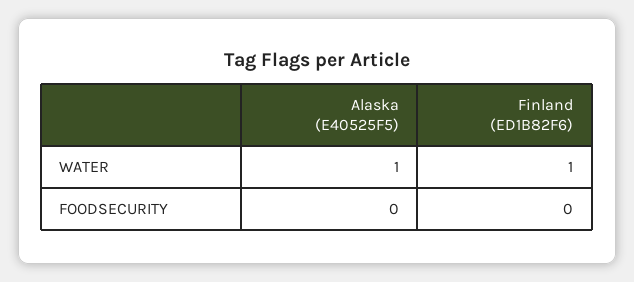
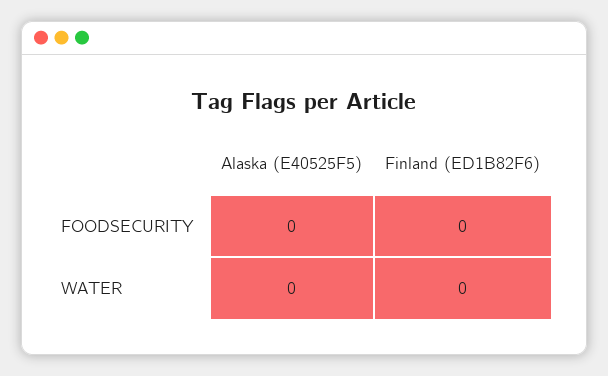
Alaska (E40525F5), WATER: 1 -> 0
Finland (ED1B82F6), WATER: 1 -> 0

